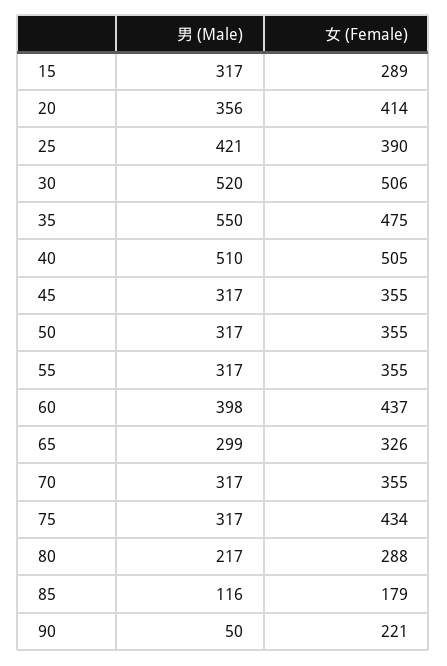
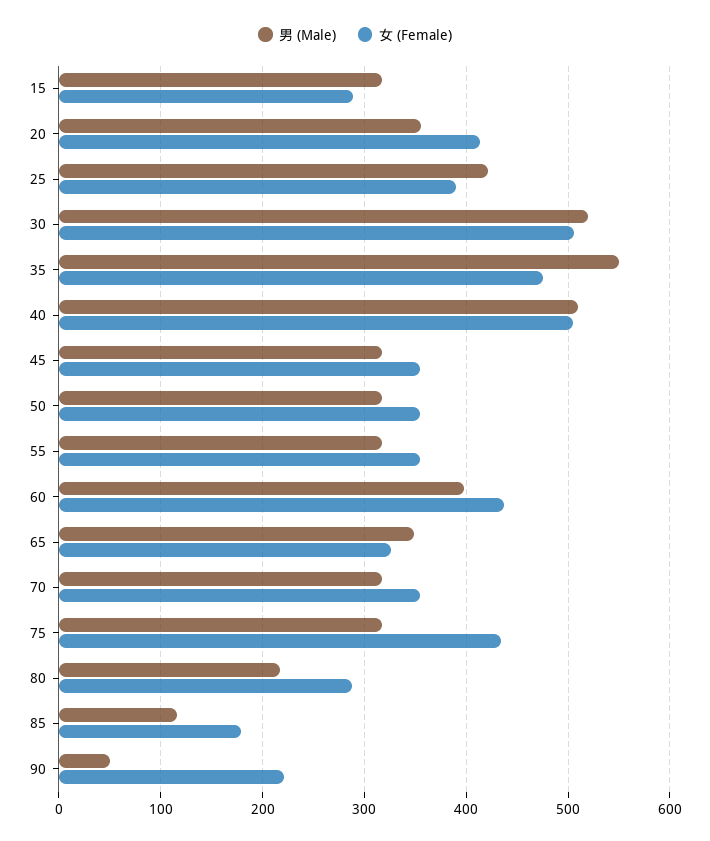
男 (Male), 65: 299 -> 350

